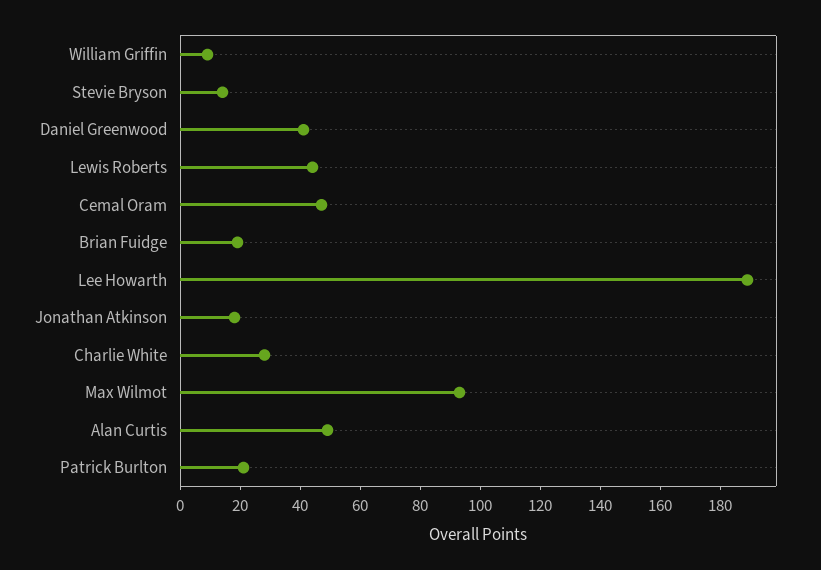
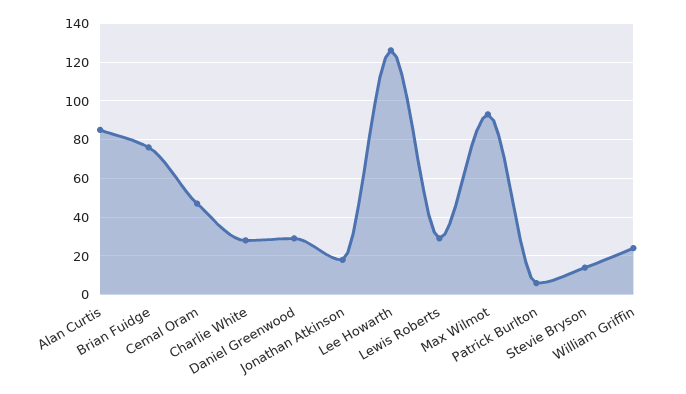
William Griffin: 10 -> 25
Daniel Greenwood: 40 -> 30
Lewis Roberts: 45 -> 30
Brian Fuidge: 20 -> 75
Lee Howarth: 190 -> 125
Alan Curtis: 50 -> 85
Patrick Burlton: 20 -> 5

